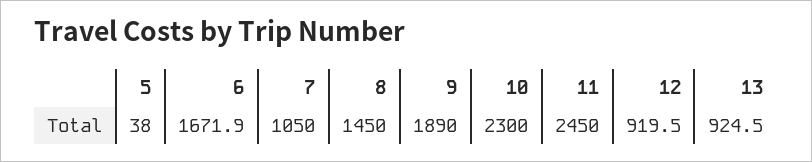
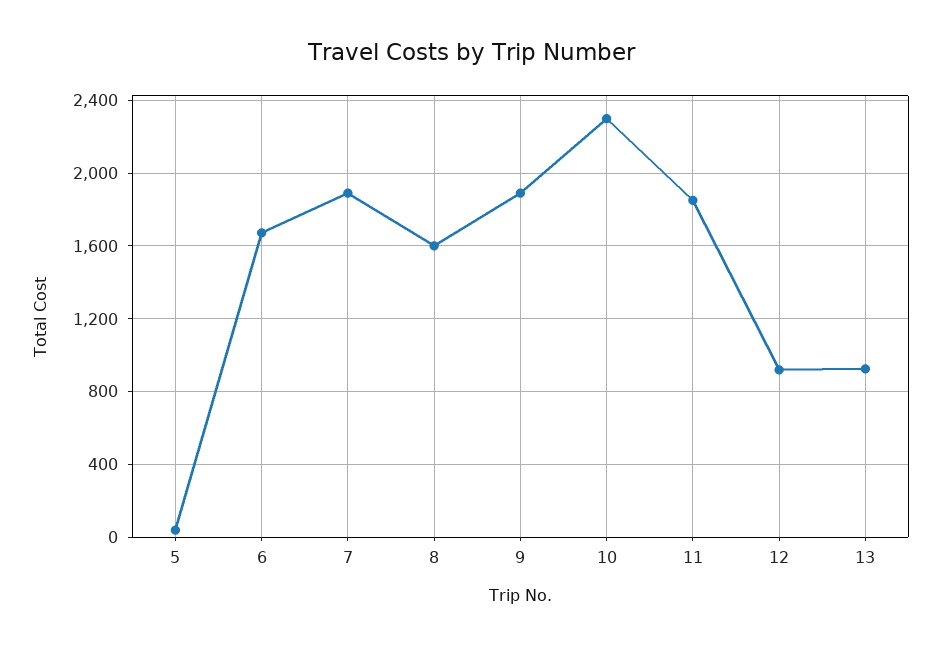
7: 1050 -> 1900
8: 1450 -> 1600
11: 2450 -> 1850

